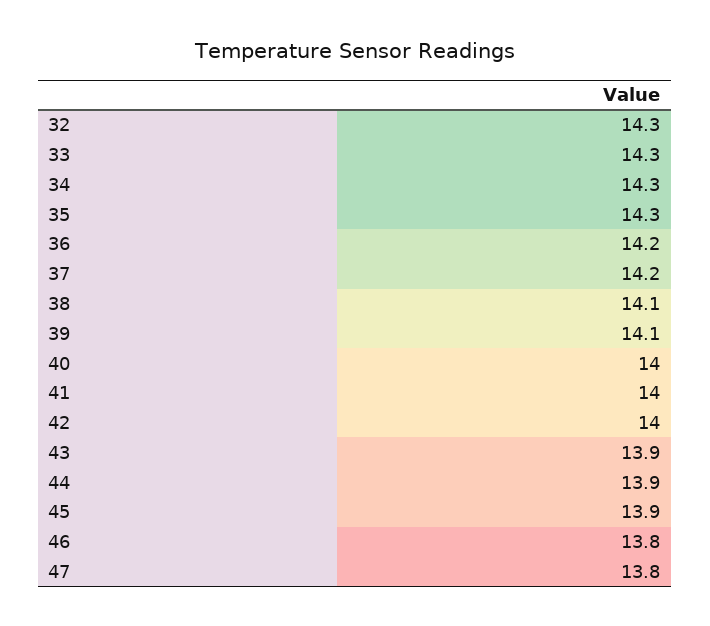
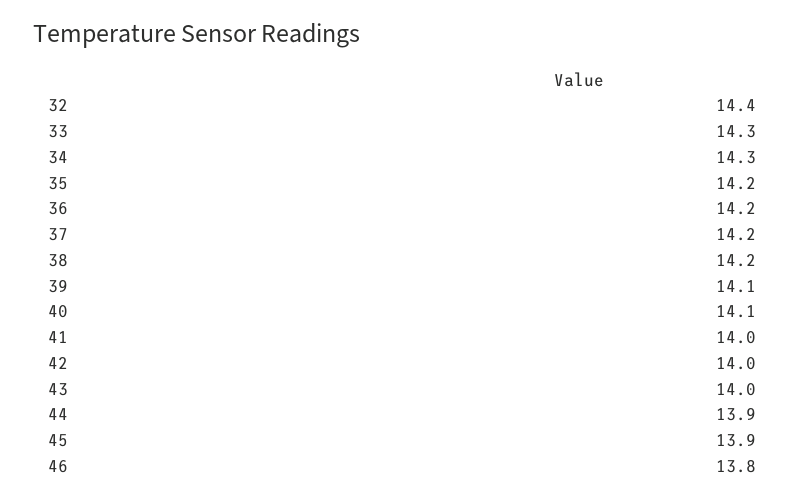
32: 14.3 -> 14.4
35: 14.3 -> 14.2
38: 14.1 -> 14.2
40: 14 -> 14.1
43: 13.9 -> 14
47: 13.8 -> none

